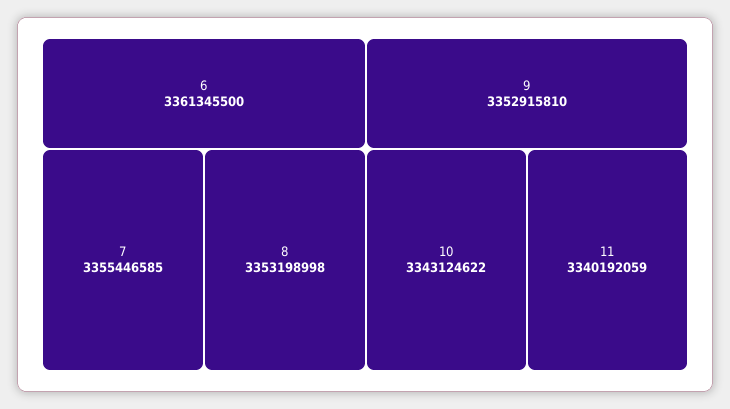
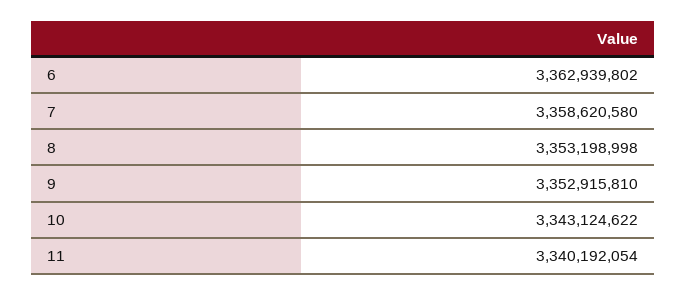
6: 3361345500 -> 3362939802
7: 3355446585 -> 3358620580
11: 3340192059 -> 3340192054

